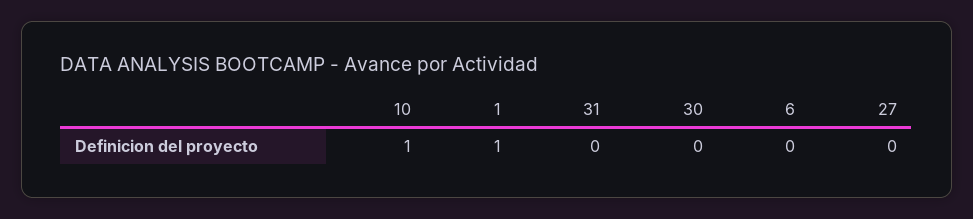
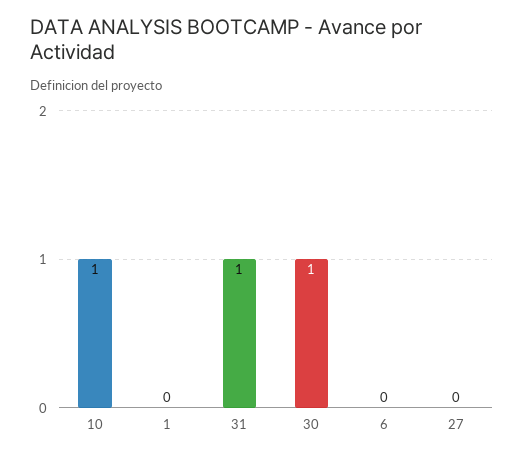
1: 1 -> 0
31: 0 -> 1
30: 0 -> 1

